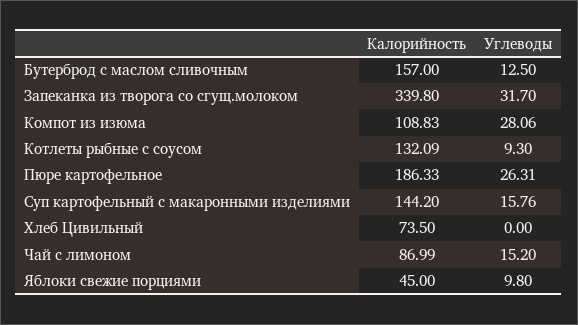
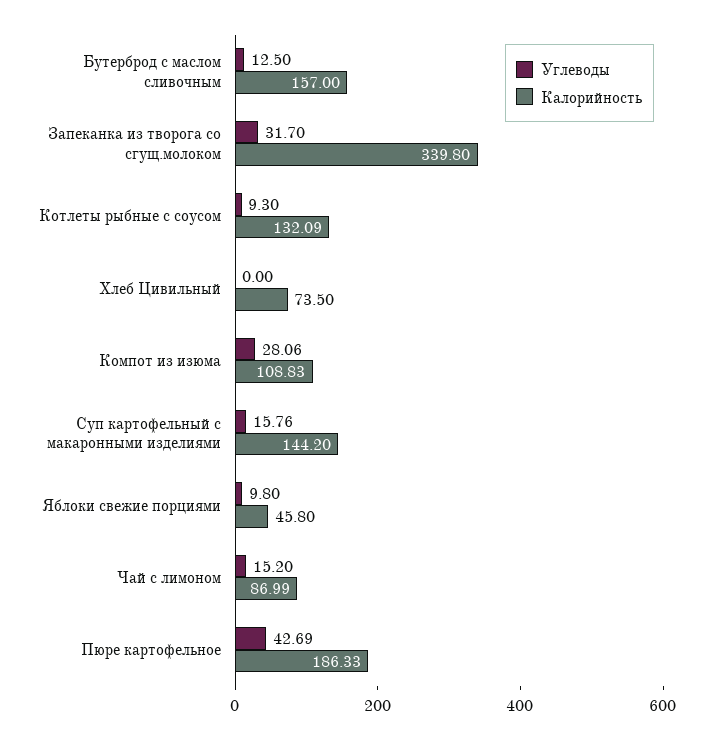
Углеводы, Пюре картофельное: 26.31 -> 42.69
Калорийность, Яблоки свежие порциями: 45 -> 45.8

